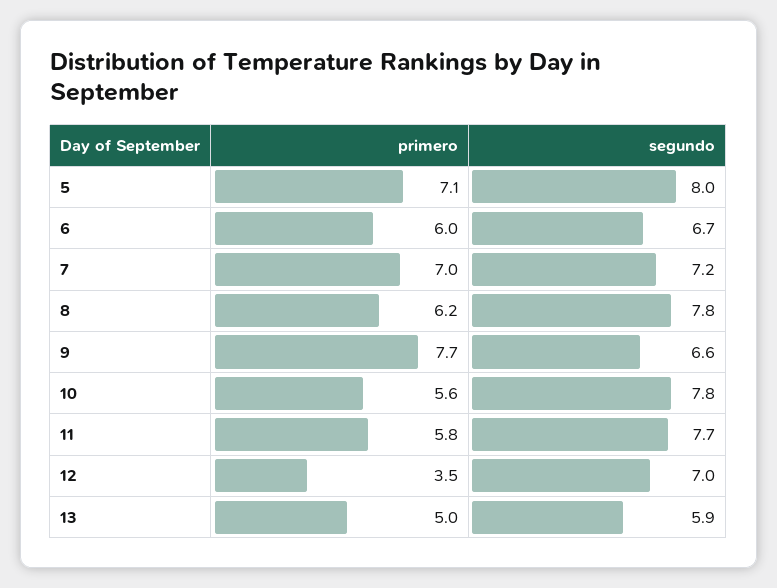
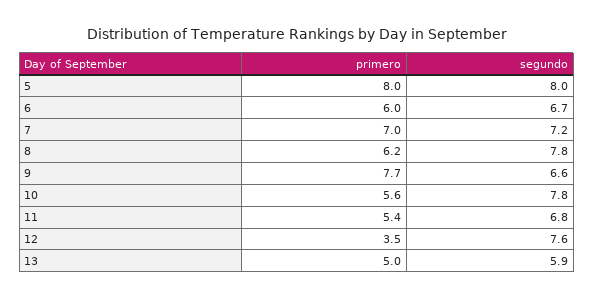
primero, 5: 7.1 -> 8
primero, 11: 5.8 -> 5.4
segundo, 11: 7.7 -> 6.8
segundo, 12: 7 -> 7.6

